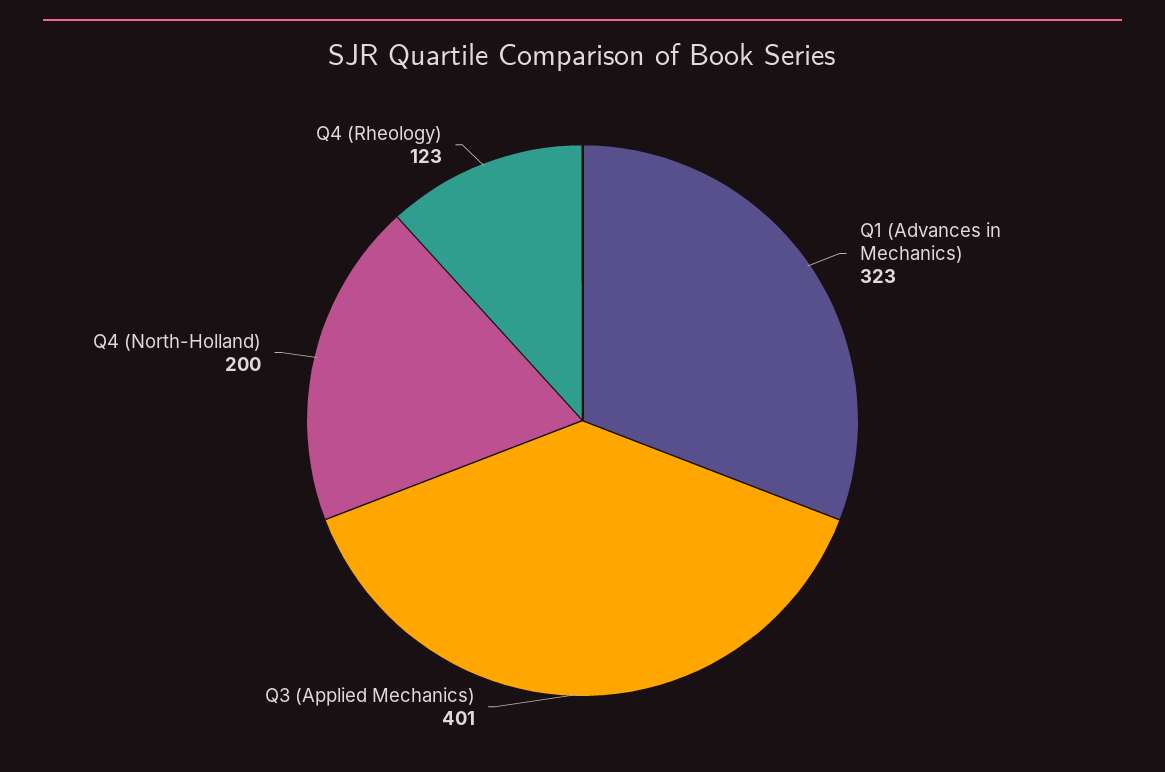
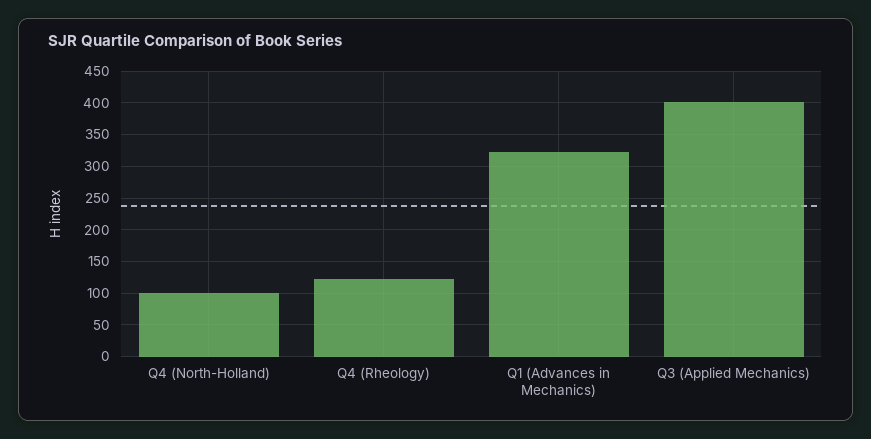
Q4 (North-Holland): 200 -> 100

